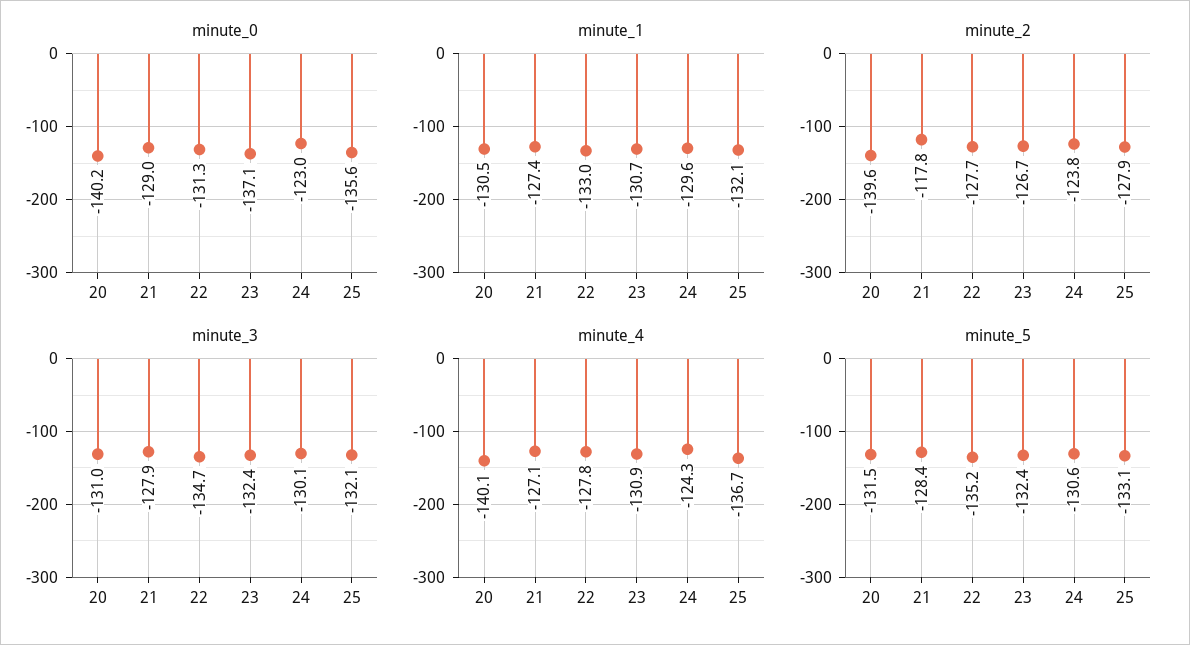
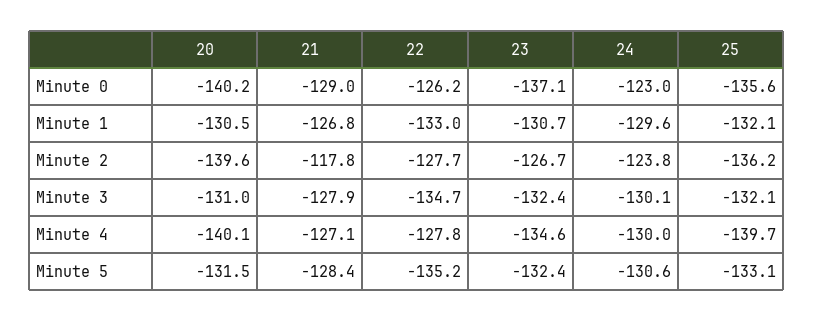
minute_0, 22: -131.3 -> -126.2
minute_1, 21: -127.4 -> -126.8
minute_2, 25: -127.9 -> -136.2
minute_4, 23: -130.9 -> -134.6
minute_4, 24: -124.3 -> -130
minute_4, 25: -136.7 -> -139.7

